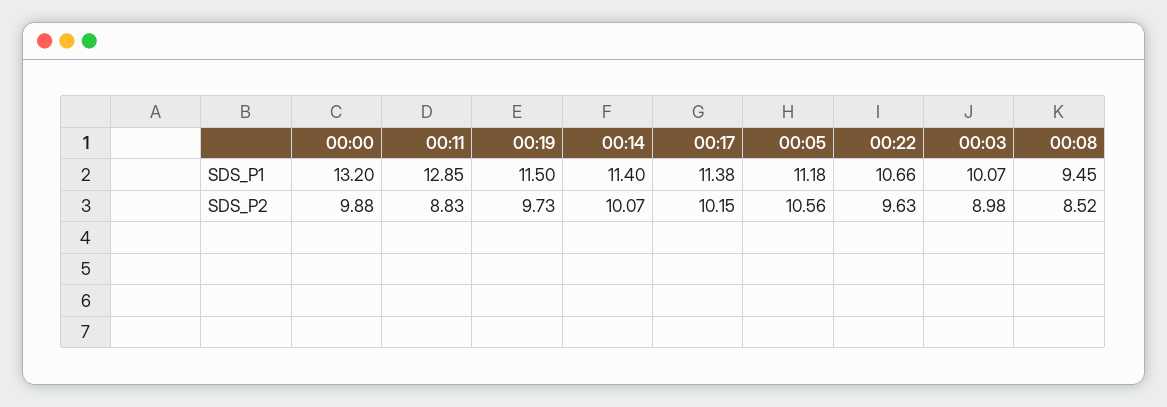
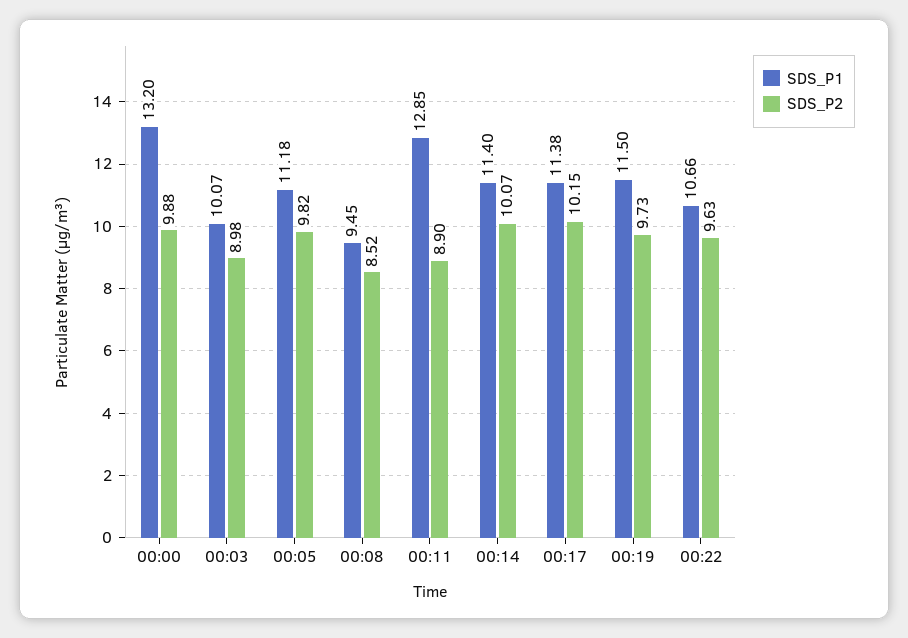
SDS_P2, 00:11: 8.83 -> 8.9
SDS_P2, 00:05: 10.56 -> 9.82

